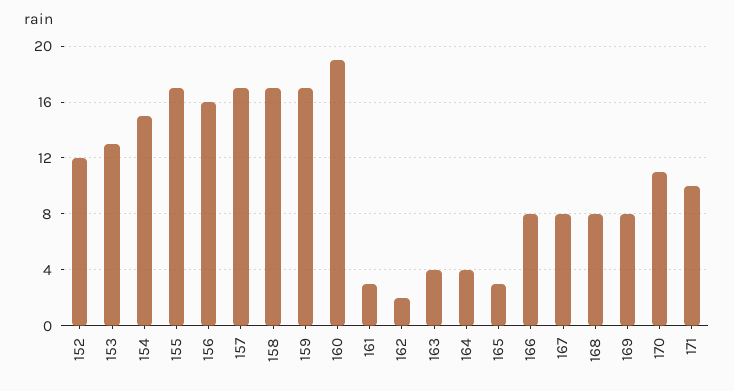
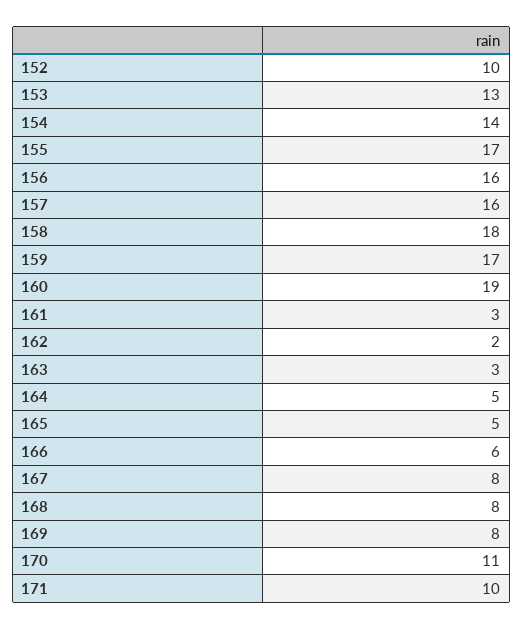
152: 12 -> 10
154: 15 -> 14
157: 17 -> 16
158: 17 -> 18
163: 4 -> 3
164: 4 -> 5
165: 3 -> 5
166: 8 -> 6

